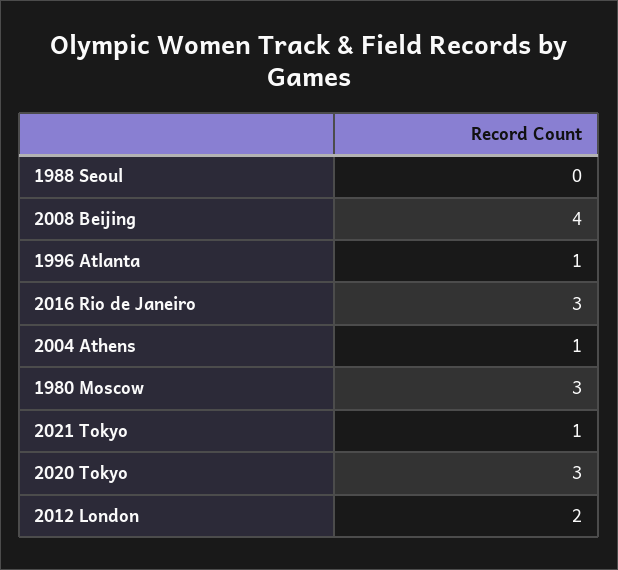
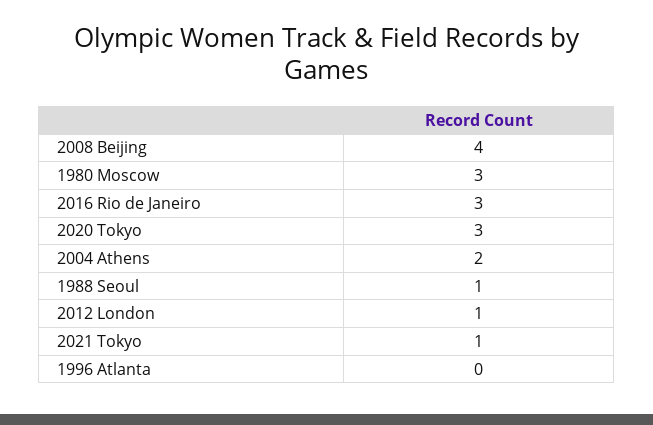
1988 Seoul: 0 -> 1
1996 Atlanta: 1 -> 0
2004 Athens: 1 -> 2
2012 London: 2 -> 1

